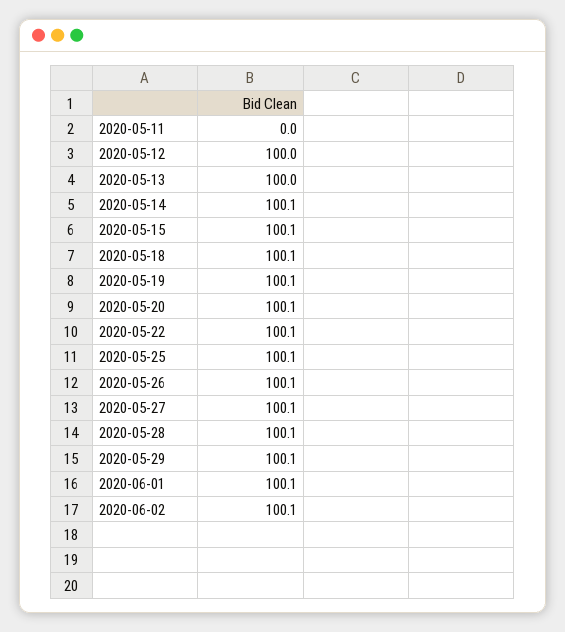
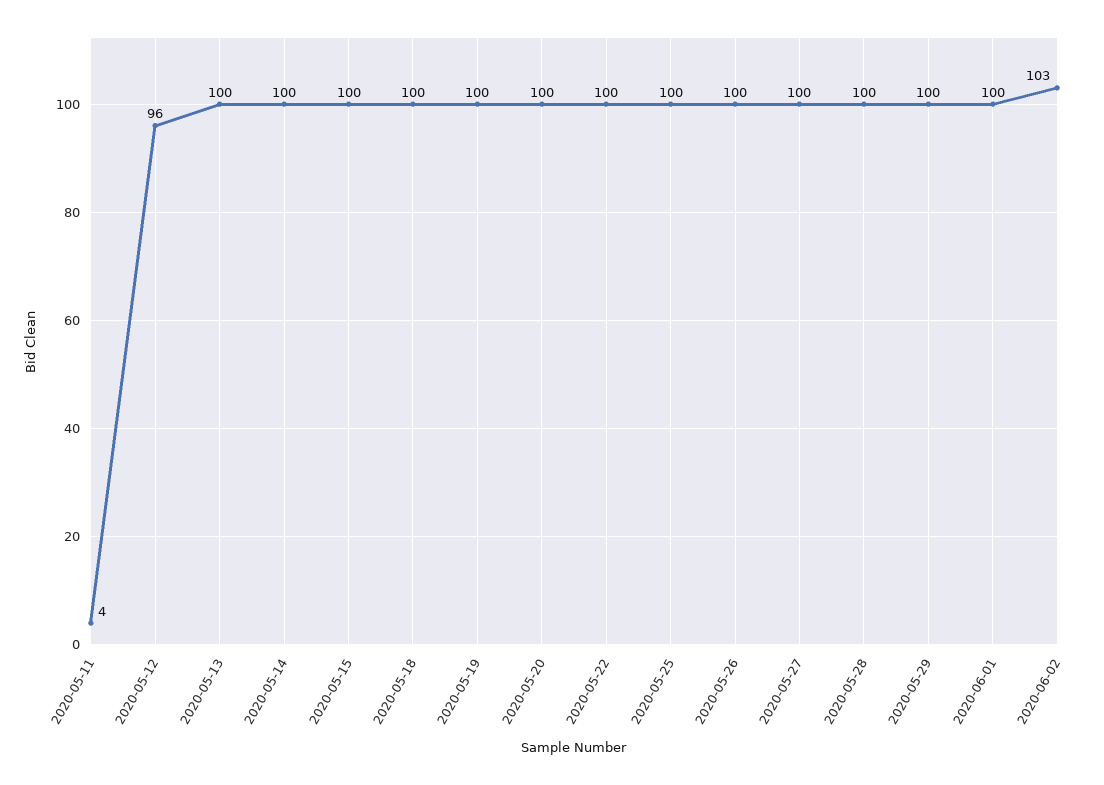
2020-05-11: 0 -> 4
2020-05-12: 100 -> 96
2020-06-02: 100.1 -> 103

